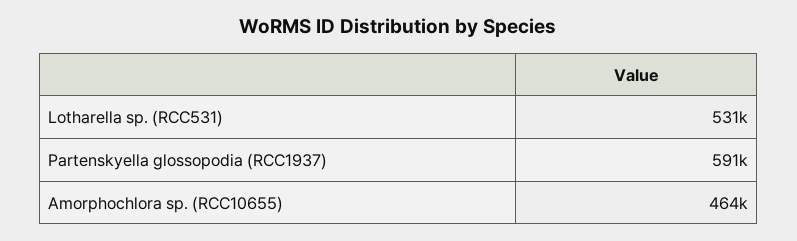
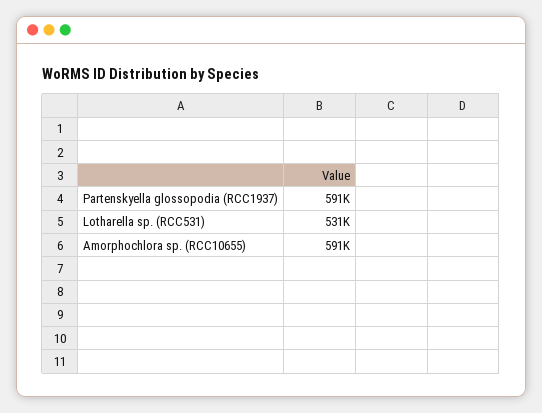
Amorphochlora sp. (RCC10655): 464000 -> 591000

